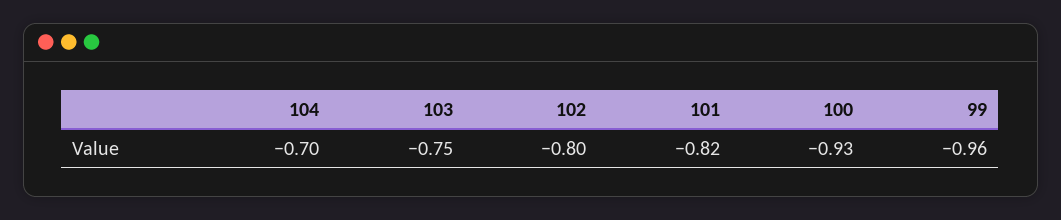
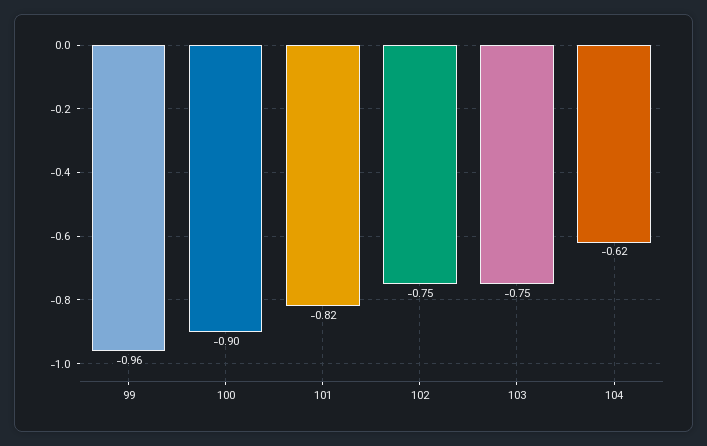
104: -0.7 -> -0.62
102: -0.8 -> -0.75
100: -0.93 -> -0.9

